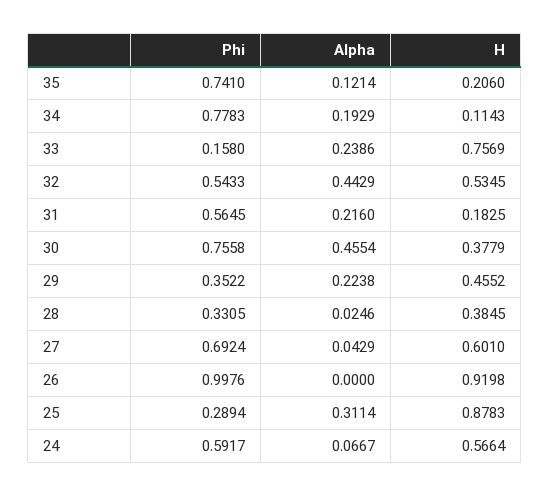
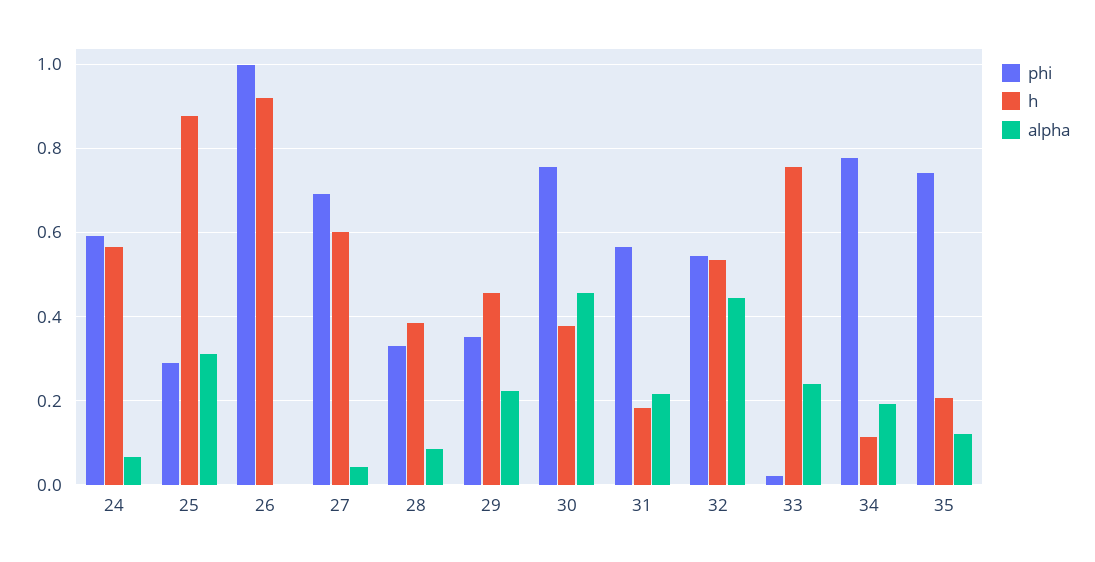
Phi, 33: 0.158 -> 0.02
Alpha, 28: 0.0246 -> 0.08

